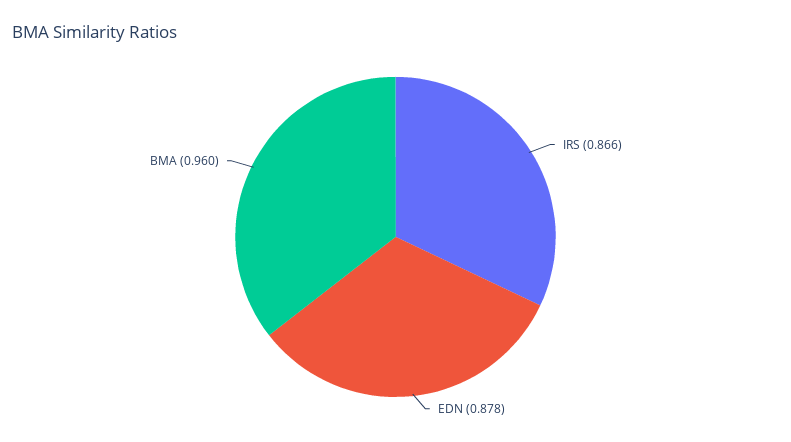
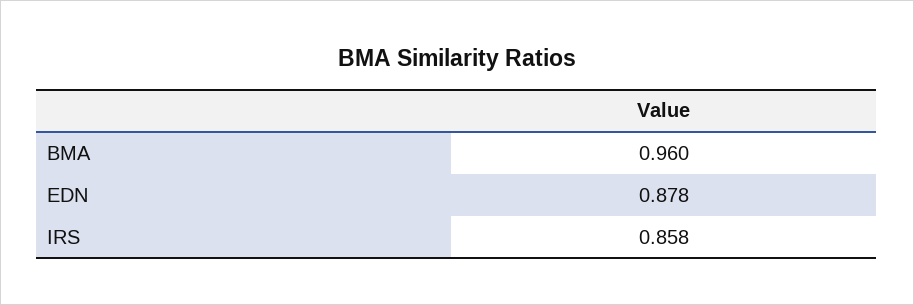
IRS: 0.866 -> 0.858

